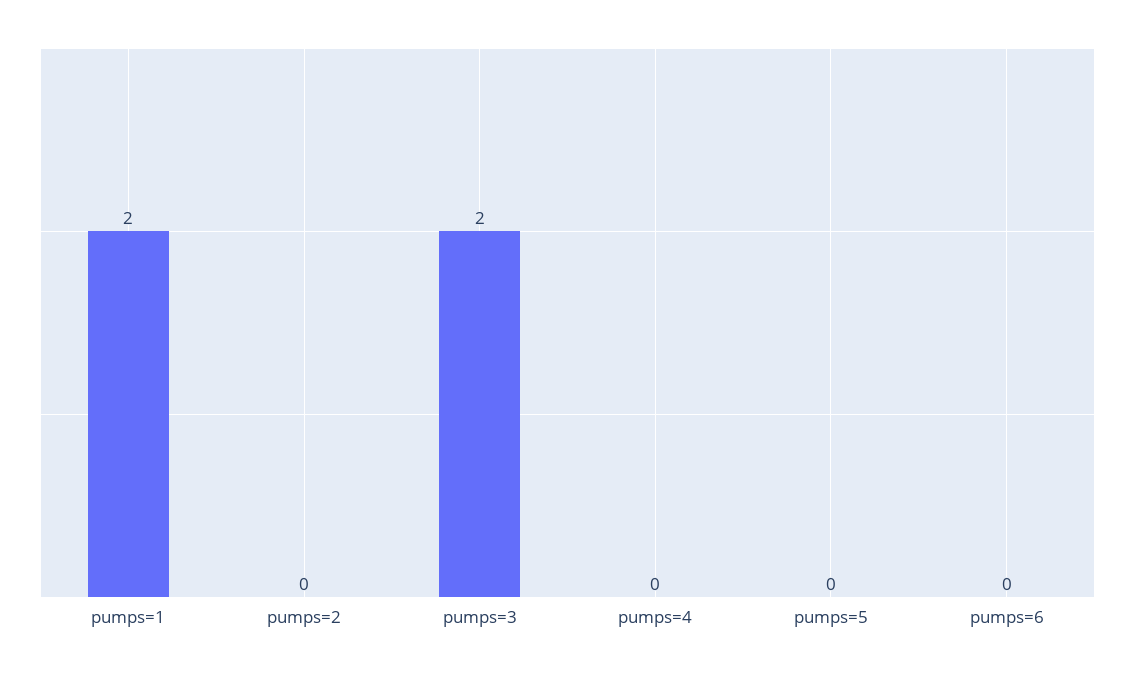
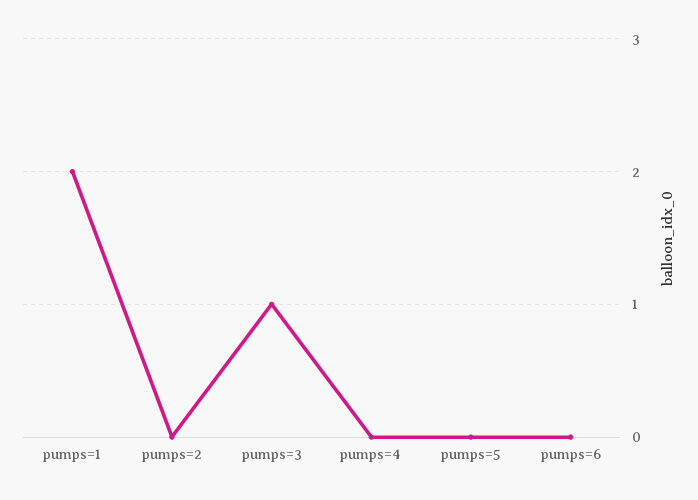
pumps=3: 2 -> 1

